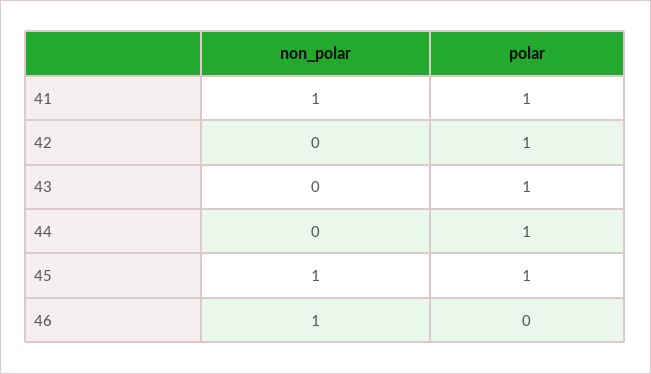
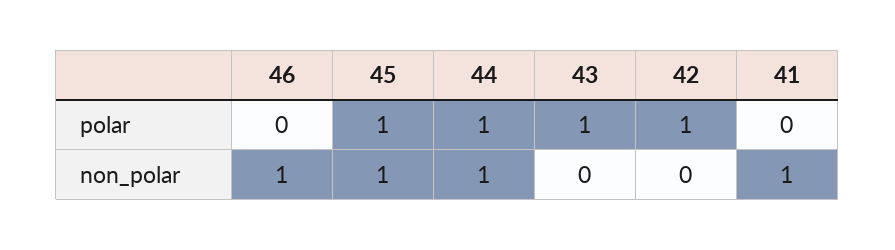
polar, 41: 1 -> 0
non_polar, 44: 0 -> 1

